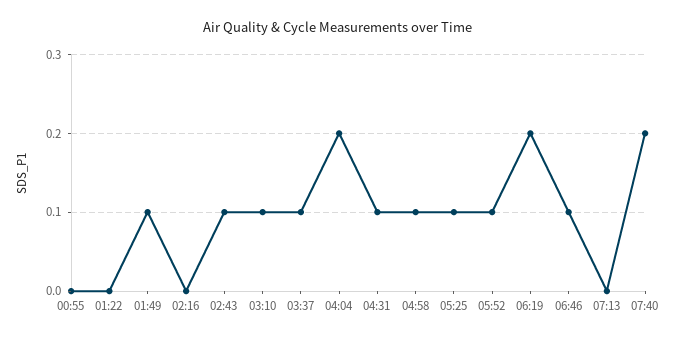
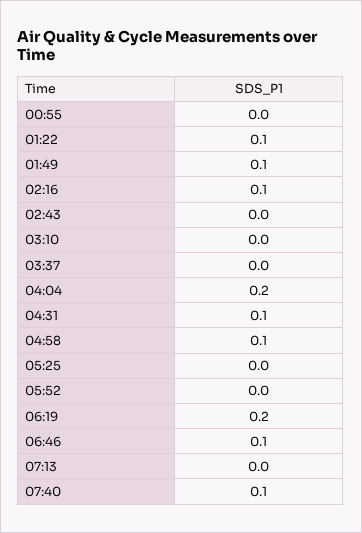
01:22: 0 -> 0.1
02:16: 0 -> 0.1
02:43: 0.1 -> 0
03:10: 0.1 -> 0
03:37: 0.1 -> 0
05:25: 0.1 -> 0
05:52: 0.1 -> 0
07:40: 0.2 -> 0.1

